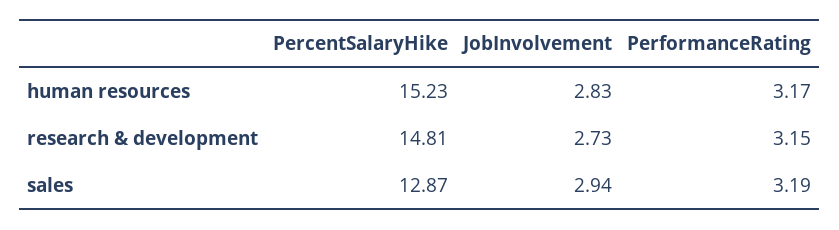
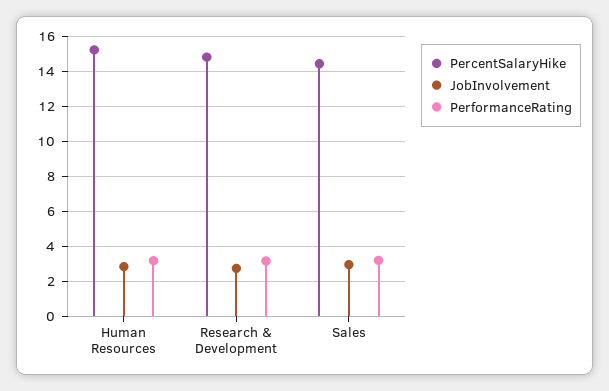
PercentSalaryHike, sales: 12.87 -> 14.5

